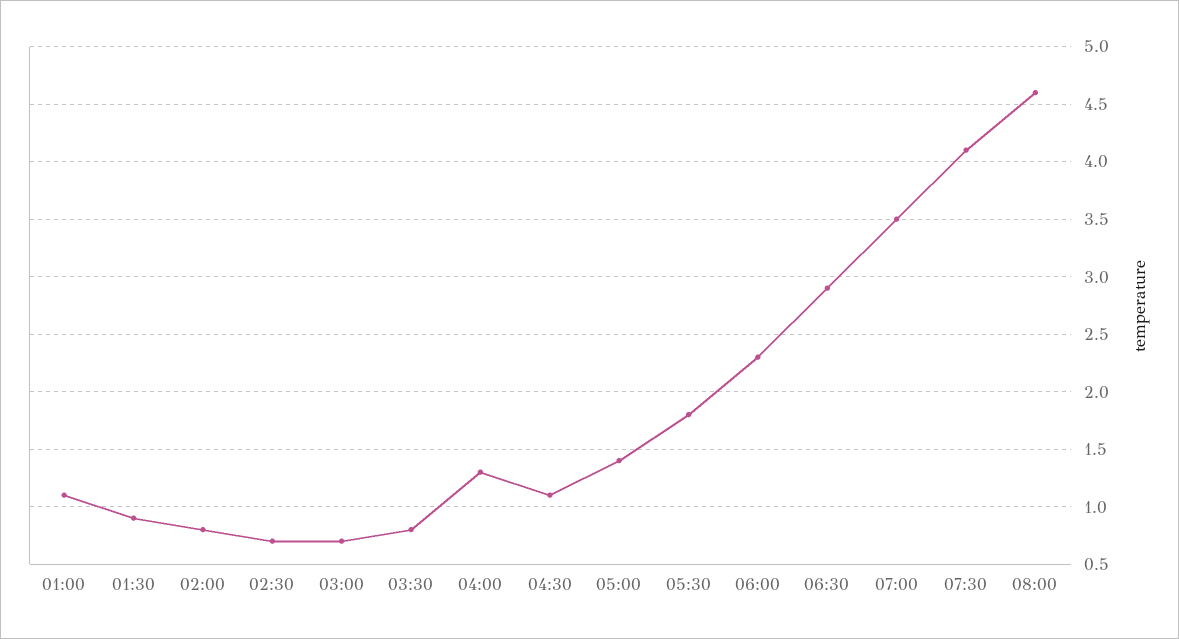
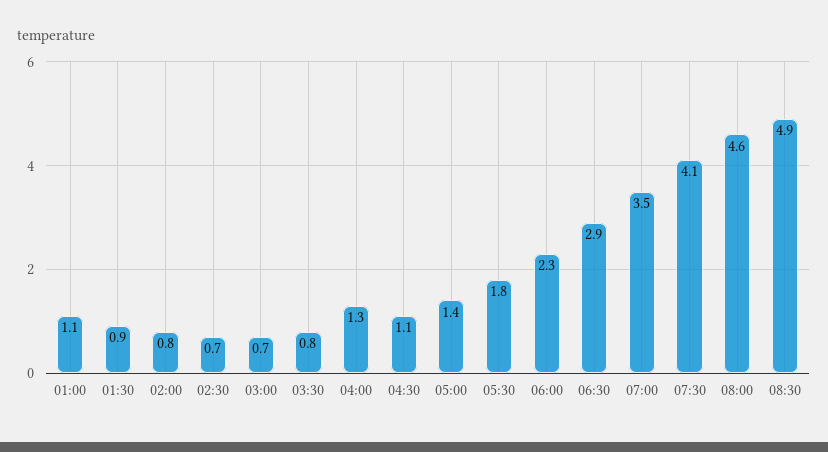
08:30: none -> 4.9

